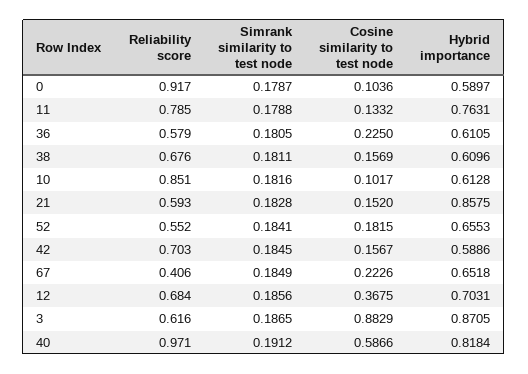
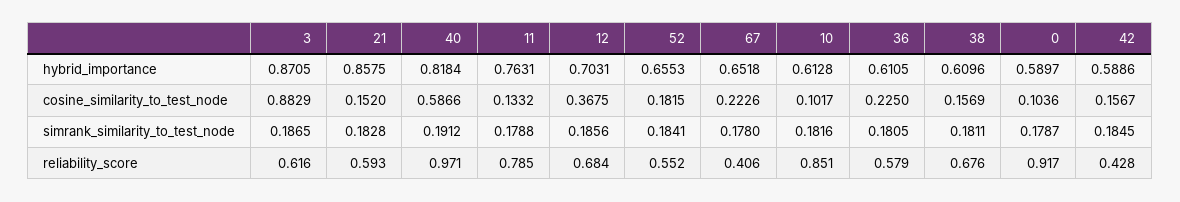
Reliability score, 42: 0.703 -> 0.428
Simrank similarity to test node, 67: 0.1849 -> 0.178

